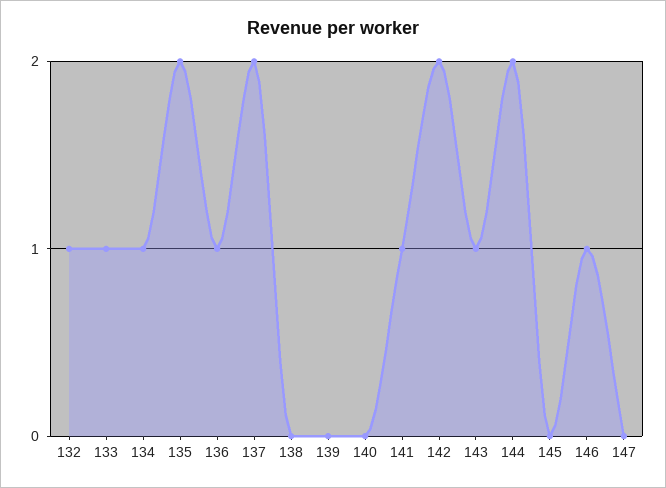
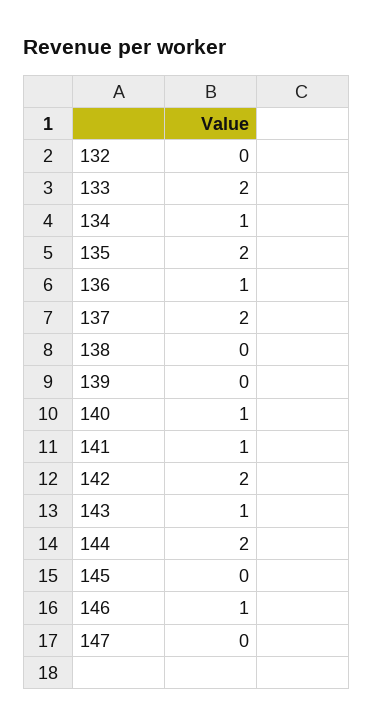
132: 1 -> 0
133: 1 -> 2
140: 0 -> 1

